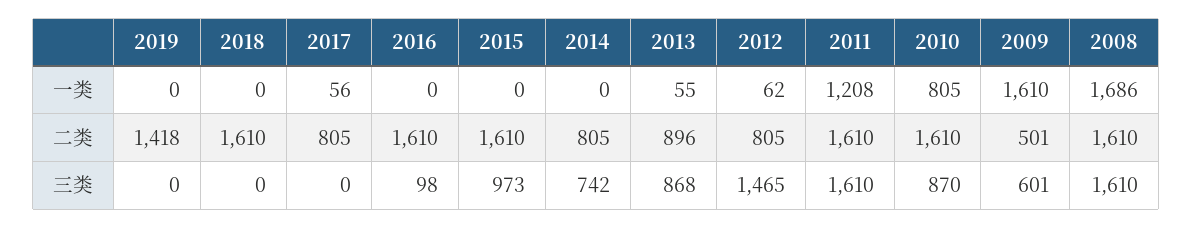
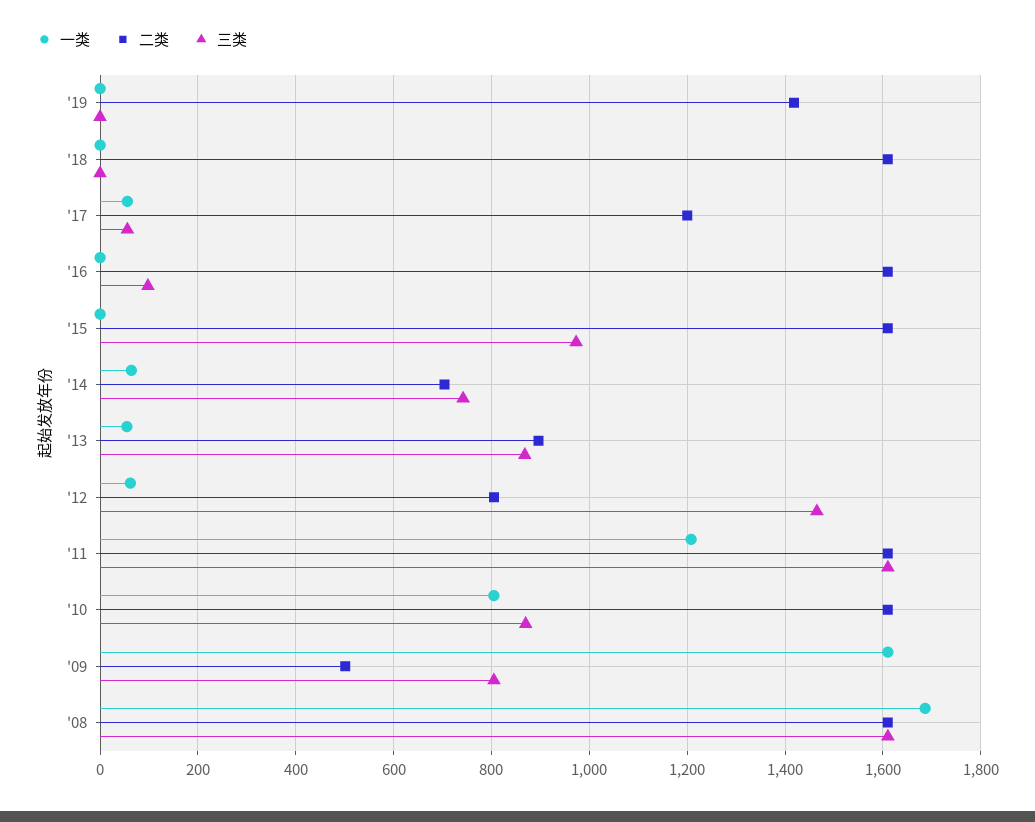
一类, 2014: 0 -> 60
二类, 2017: 805 -> 1200
二类, 2014: 805 -> 700
三类, 2017: 0 -> 60
三类, 2009: 601 -> 800

